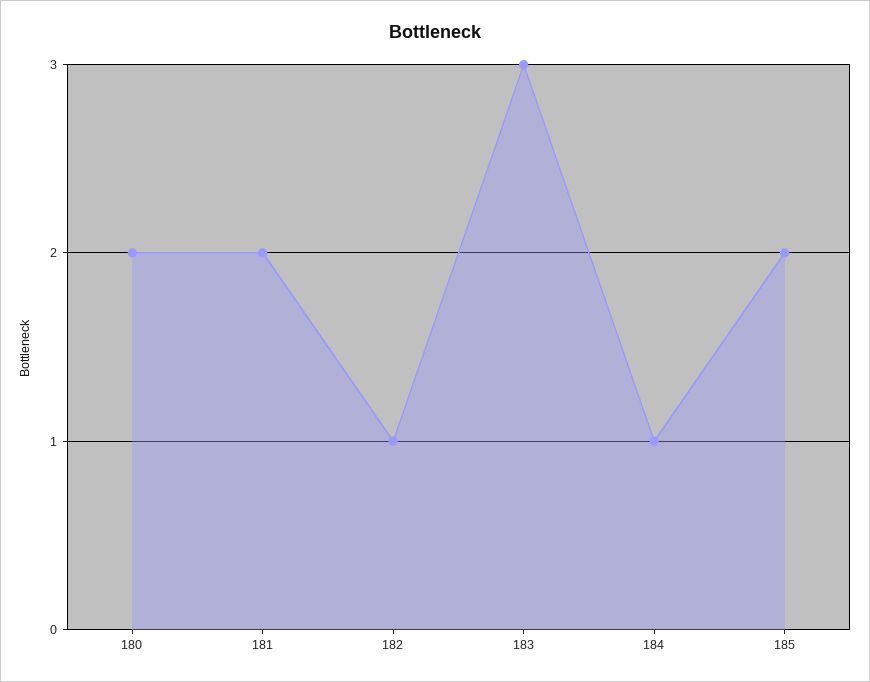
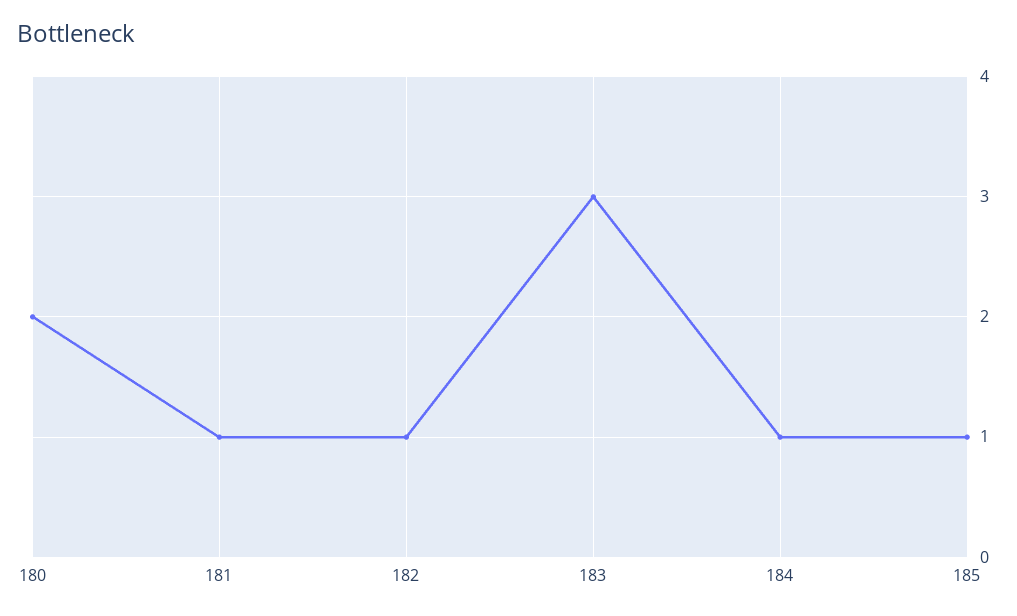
181: 2 -> 1
185: 2 -> 1

